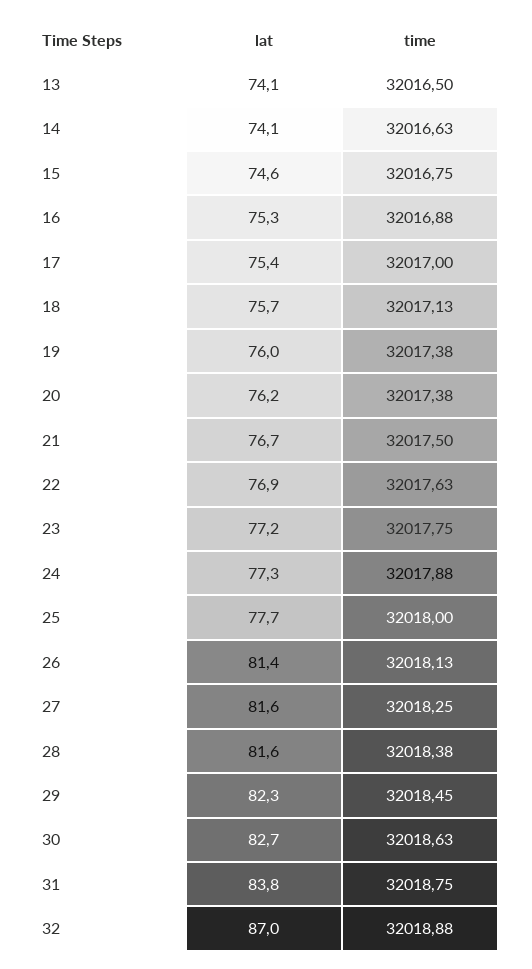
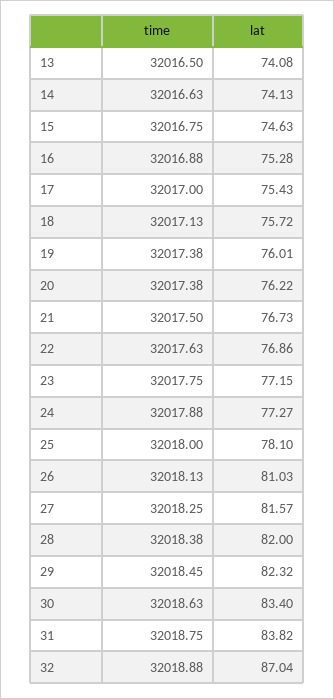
lat, 25: 77.7 -> 78.1
lat, 26: 81.4 -> 81.03
lat, 28: 81.6 -> 82
lat, 30: 82.7 -> 83.4

